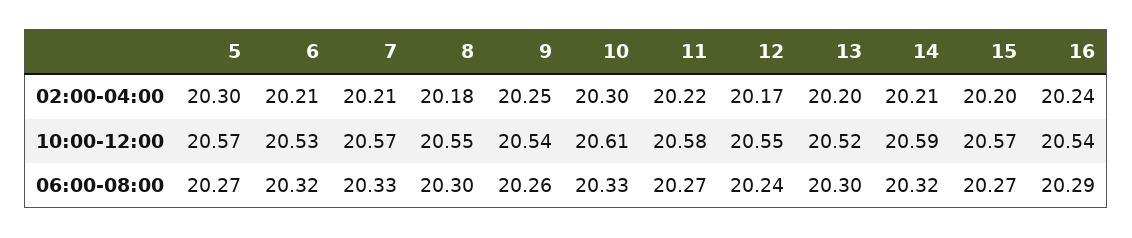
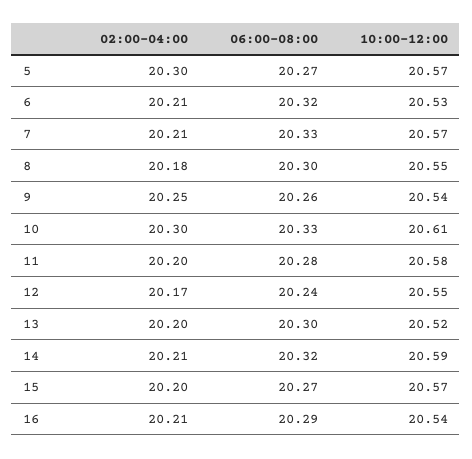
11, 02:00-04:00: 20.22 -> 20.2
16, 02:00-04:00: 20.24 -> 20.21
11, 06:00-08:00: 20.27 -> 20.28

